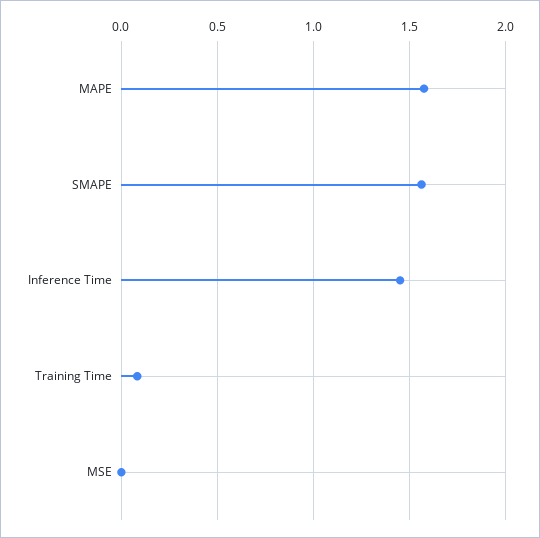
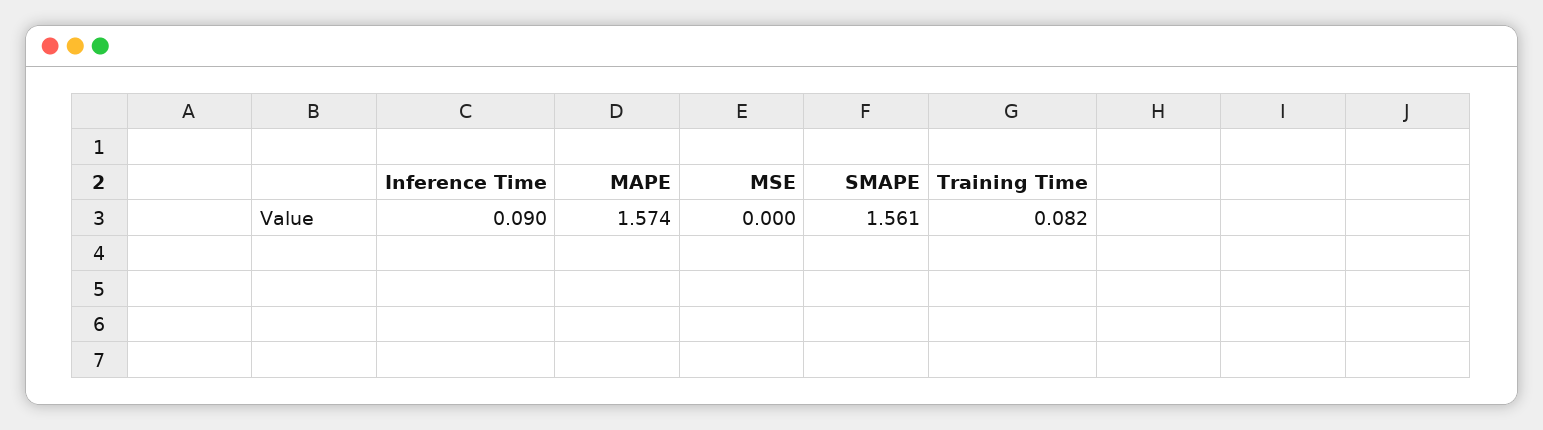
Inference Time: 1.45 -> 0.09

